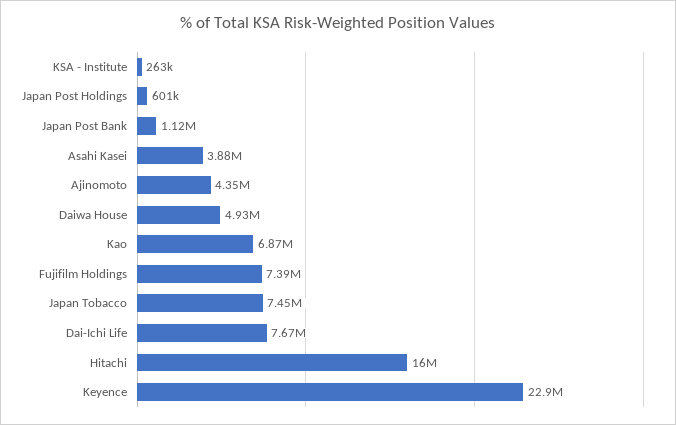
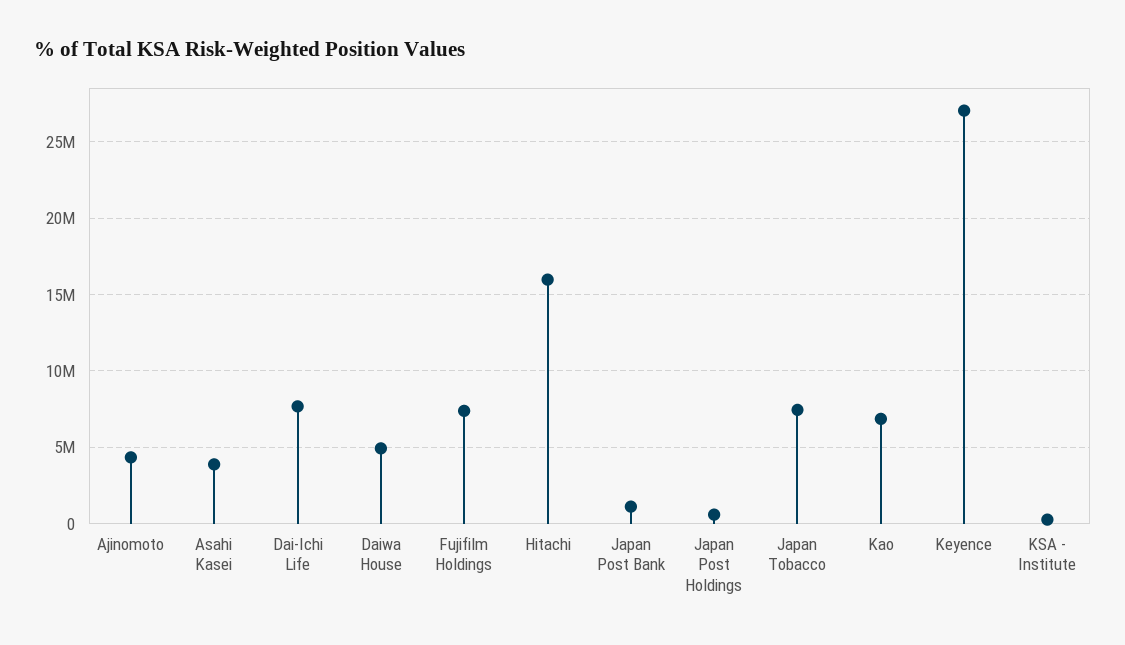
Keyence: 22900000 -> 27000000

